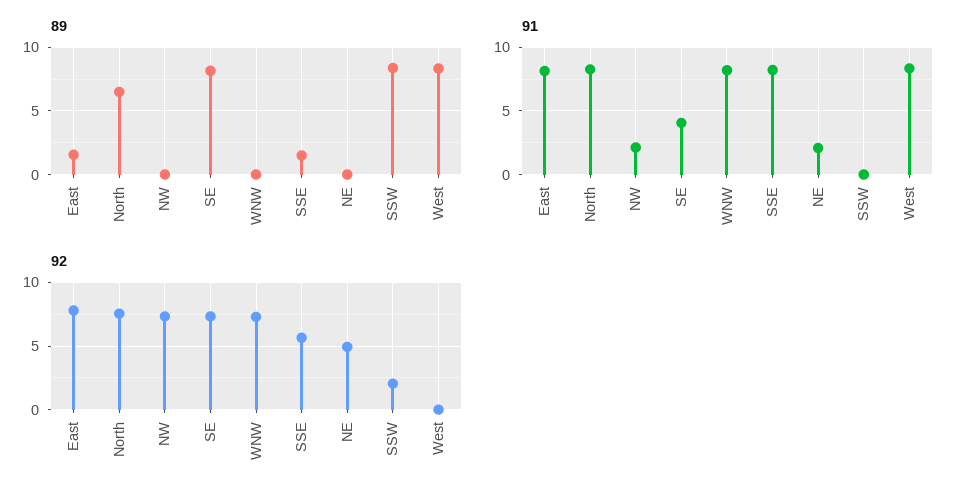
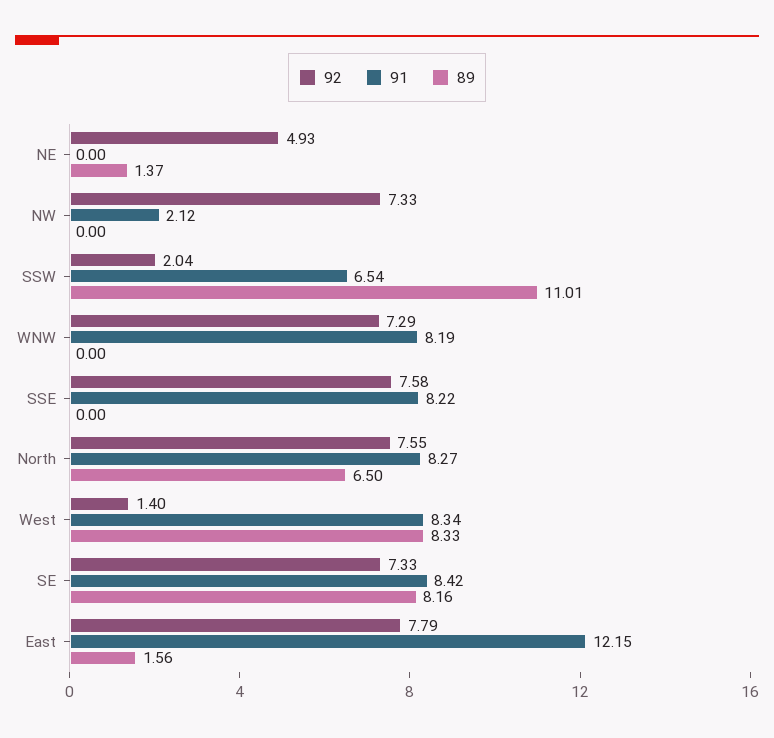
89, SSE: 1.5 -> 0
89, NE: 0 -> 1.37
89, SSW: 8.5 -> 11.01
91, East: 8 -> 12.15
91, SE: 4 -> 8.42
91, NE: 2 -> 0
91, SSW: 0 -> 6.54
92, SSE: 5.5 -> 7.58
92, West: 0 -> 1.4

